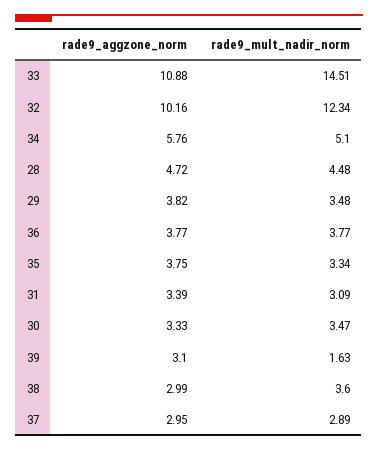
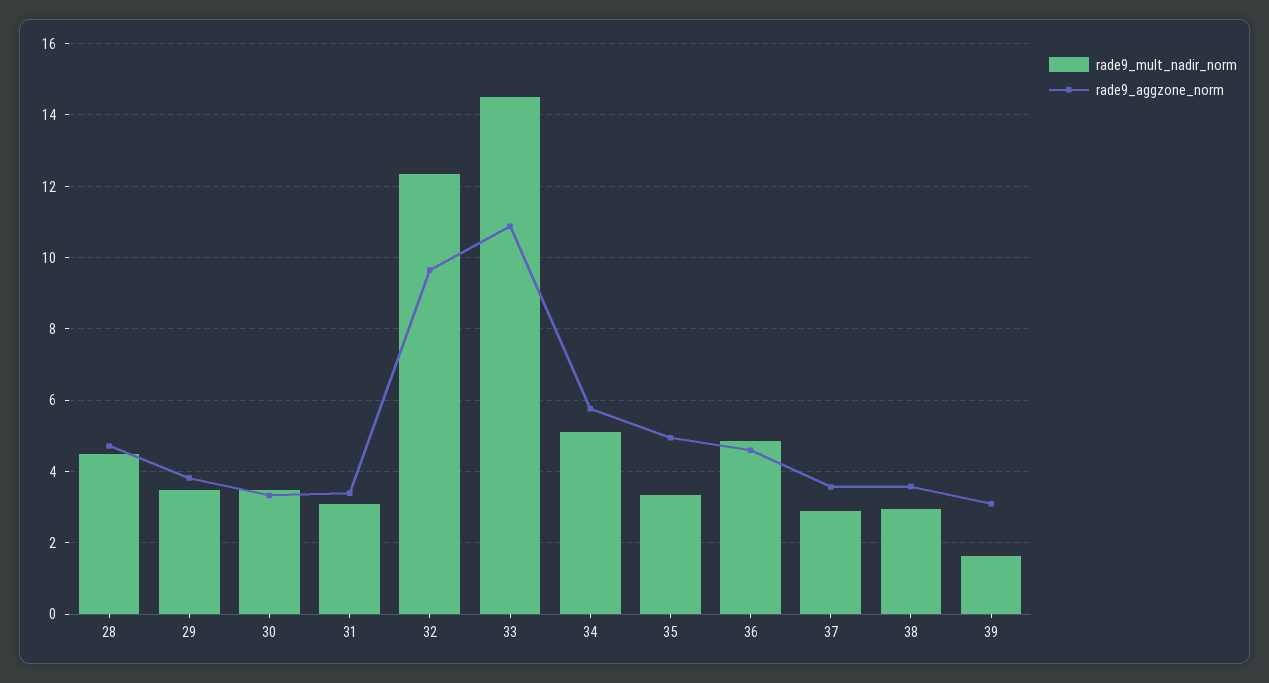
rade9_aggzone_norm, 32: 10.16 -> 9.6
rade9_aggzone_norm, 36: 3.77 -> 4.6
rade9_mult_nadir_norm, 36: 3.77 -> 4.8
rade9_aggzone_norm, 35: 3.75 -> 5
rade9_aggzone_norm, 38: 2.99 -> 3.6
rade9_mult_nadir_norm, 38: 3.6 -> 3
rade9_aggzone_norm, 37: 2.95 -> 3.6

